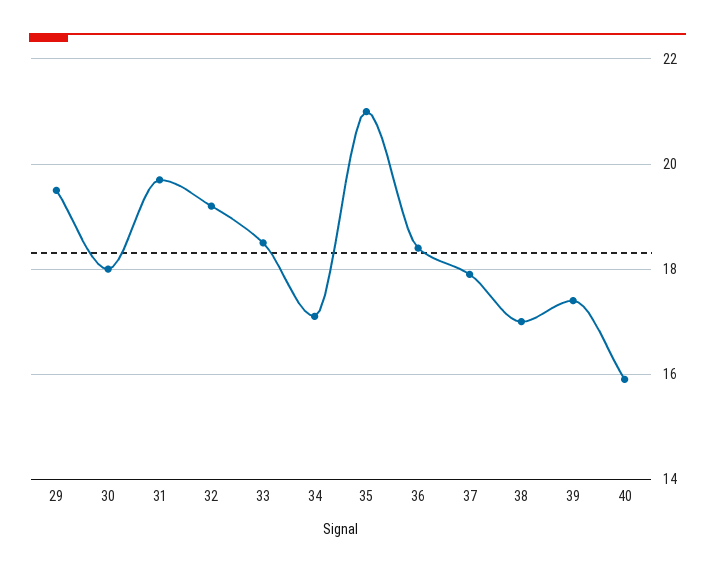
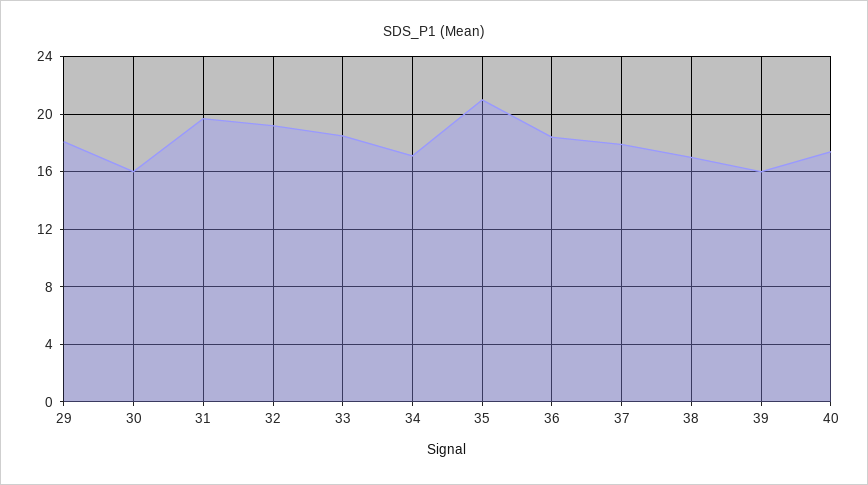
29: 19.5 -> 18
30: 18 -> 16
39: 17.5 -> 16
40: 16 -> 17.5

